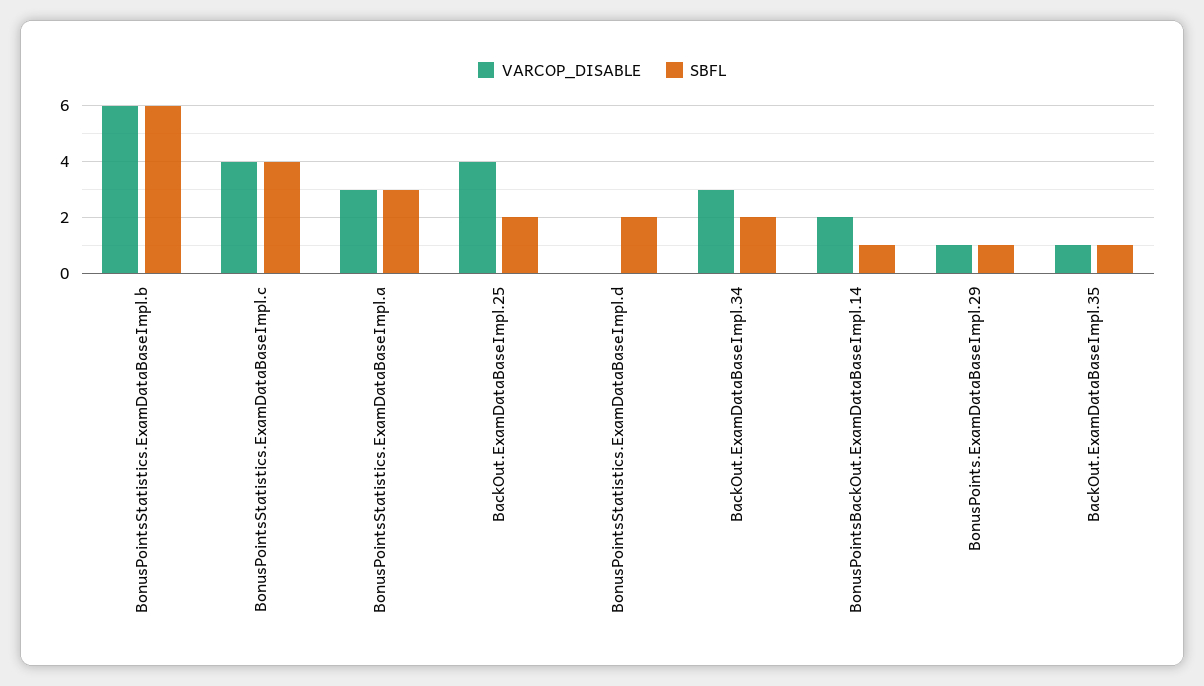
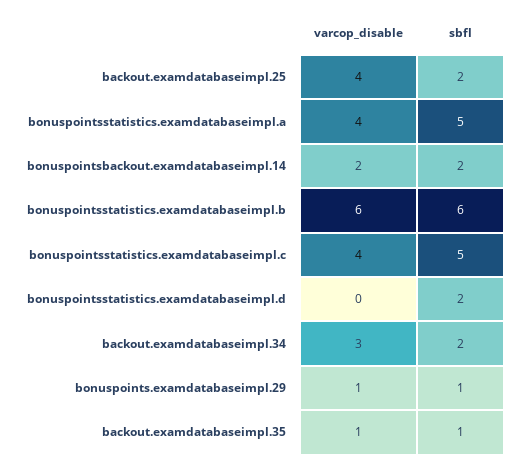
SBFL, BonusPointsStatistics.ExamDataBaseImpl.c: 4 -> 5
VARCOP_DISABLE, BonusPointsStatistics.ExamDataBaseImpl.a: 3 -> 4
SBFL, BonusPointsStatistics.ExamDataBaseImpl.a: 3 -> 5
SBFL, BonusPointsBackOut.ExamDataBaseImpl.14: 1 -> 2

